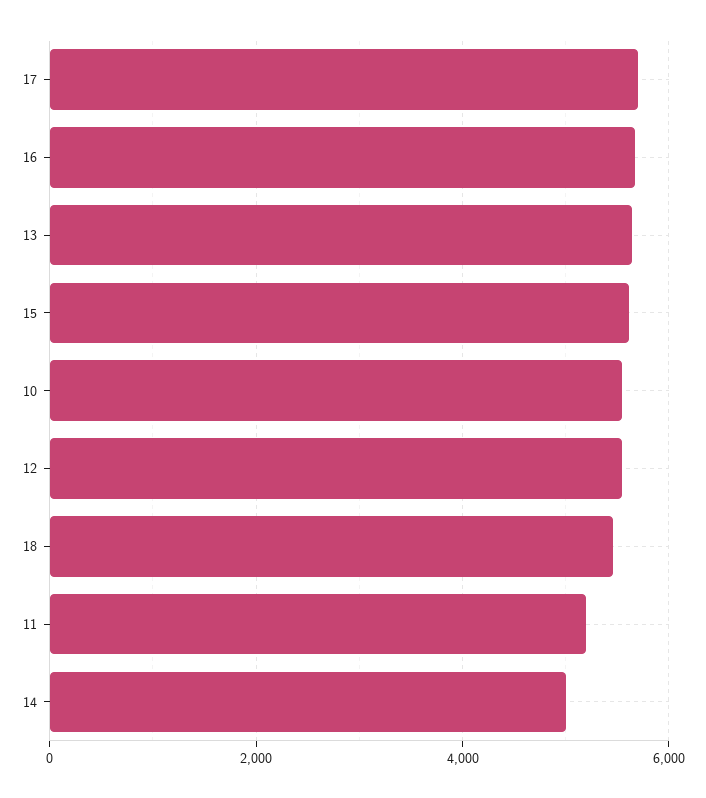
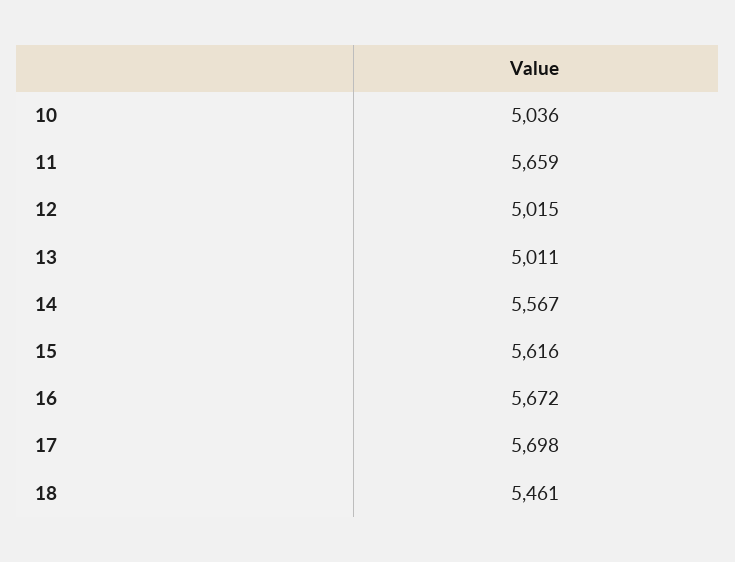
13: 5600 -> 5011
10: 5600 -> 5036
12: 5600 -> 5015
11: 5200 -> 5659
14: 5000 -> 5567

